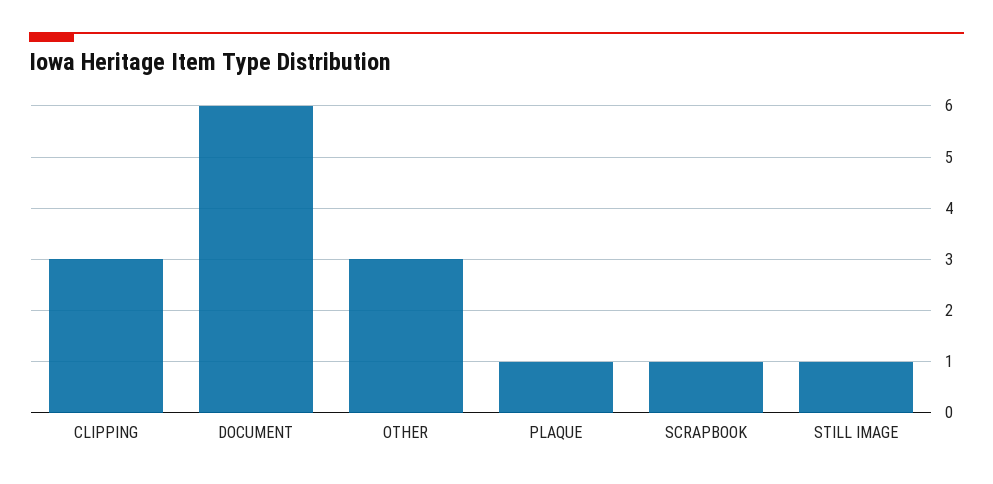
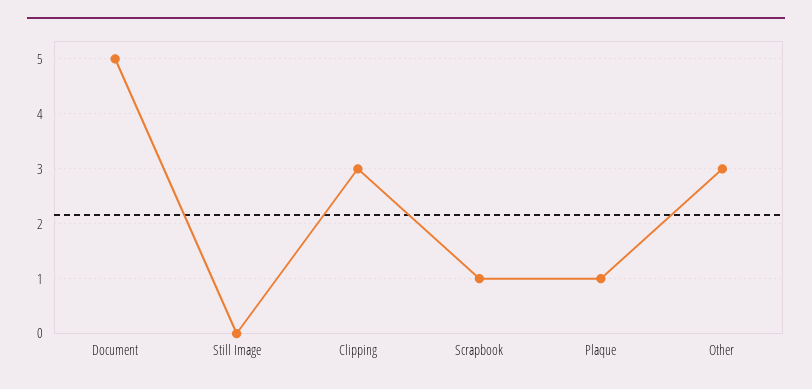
DOCUMENT: 6 -> 5
STILL IMAGE: 1 -> 0

